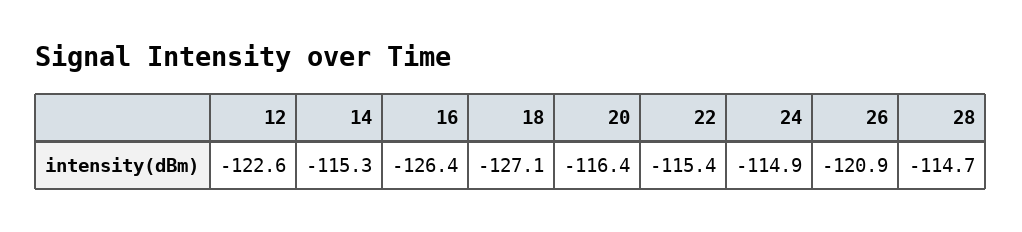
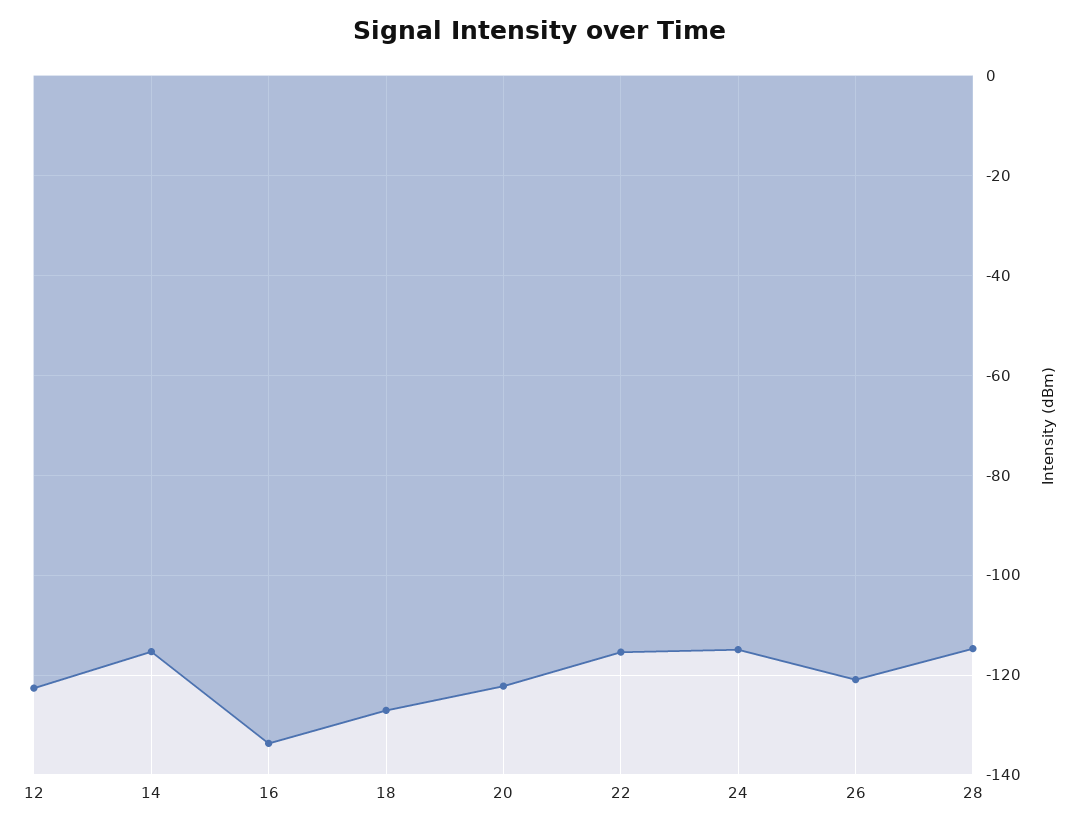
16: -126.4 -> -134
20: -116.4 -> -122

